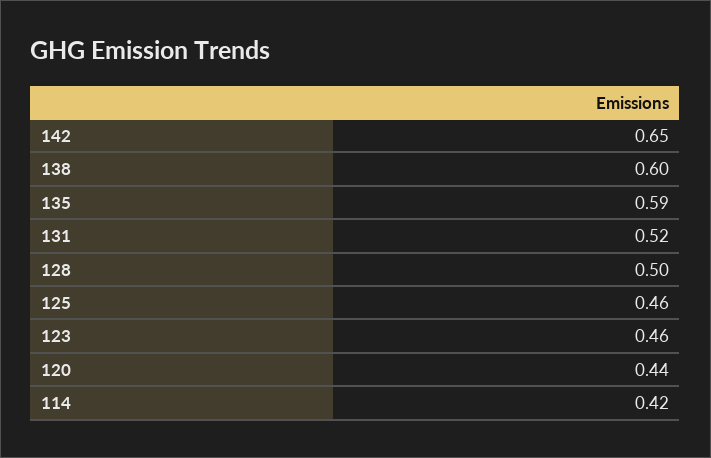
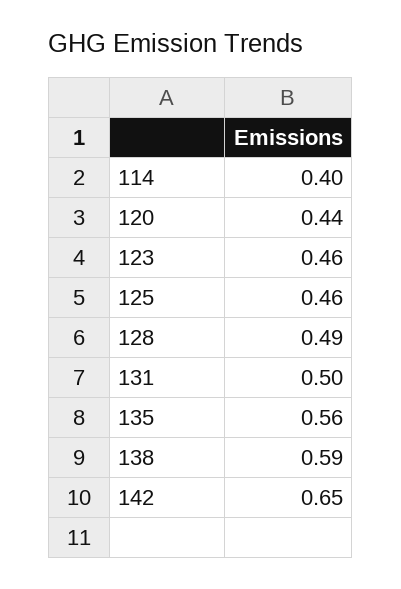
138: 0.6 -> 0.59
135: 0.59 -> 0.56
131: 0.52 -> 0.5
128: 0.5 -> 0.49
114: 0.42 -> 0.4

